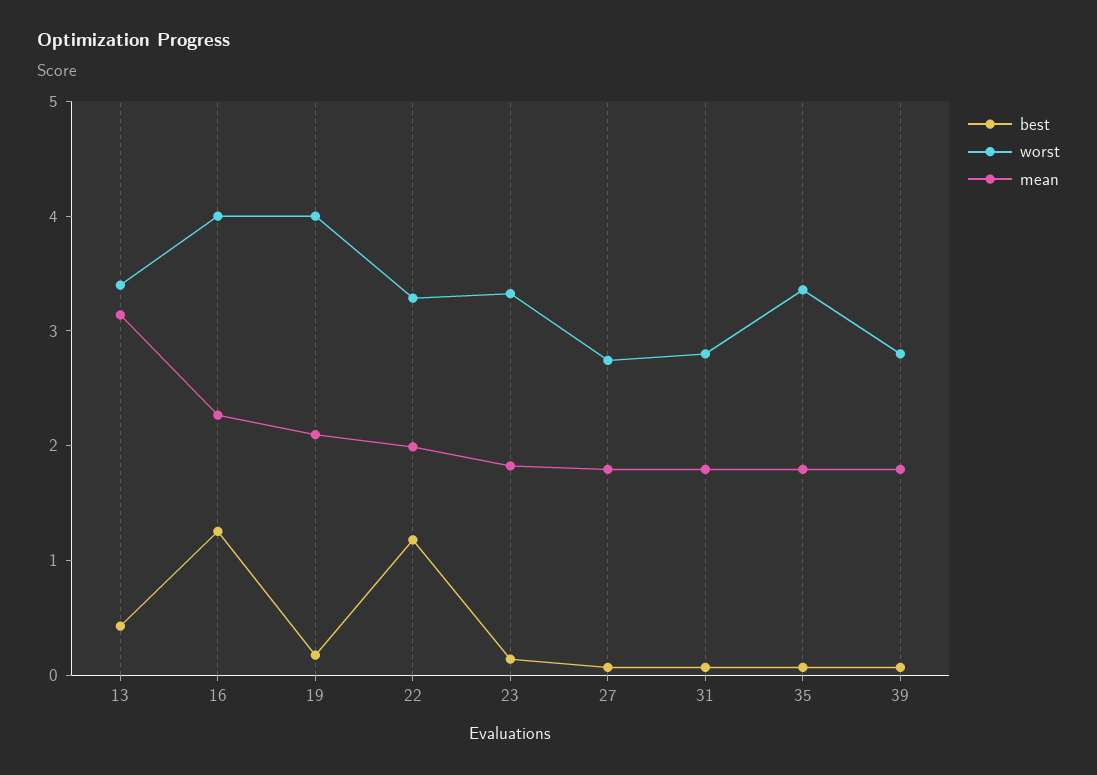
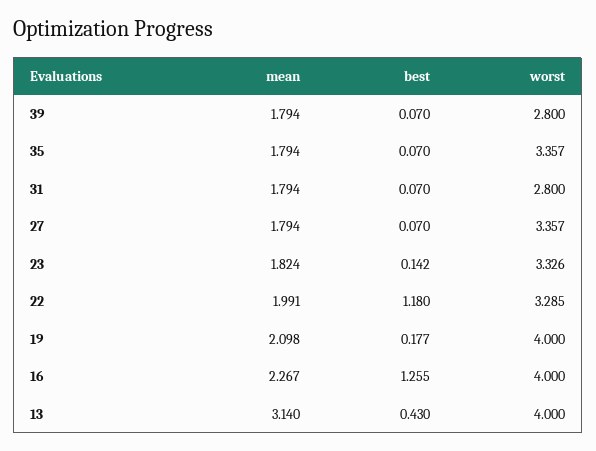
worst, 13: 3.4 -> 4
worst, 27: 2.8 -> 3.357

